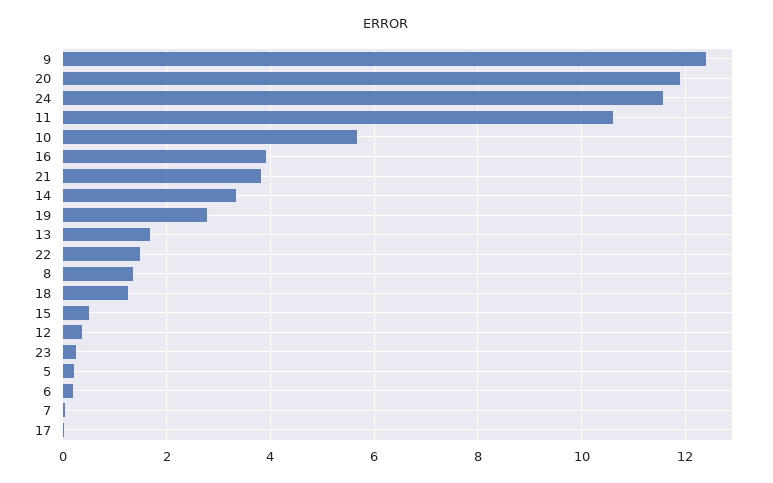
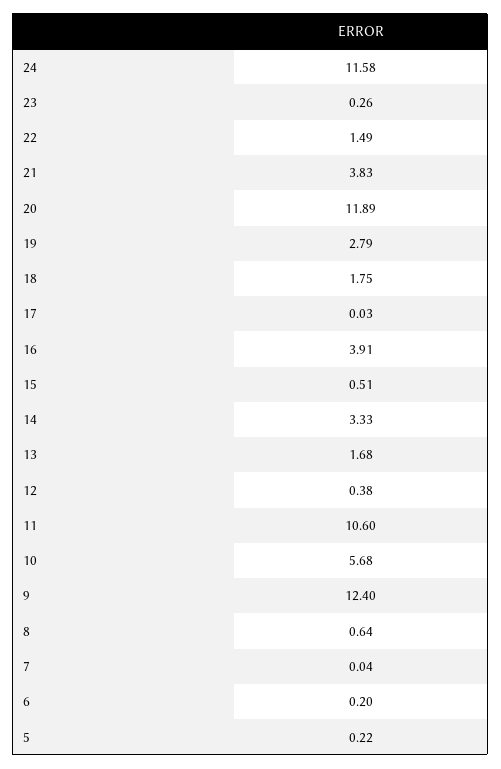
8: 1.4 -> 0.64
18: 1.2 -> 1.75

